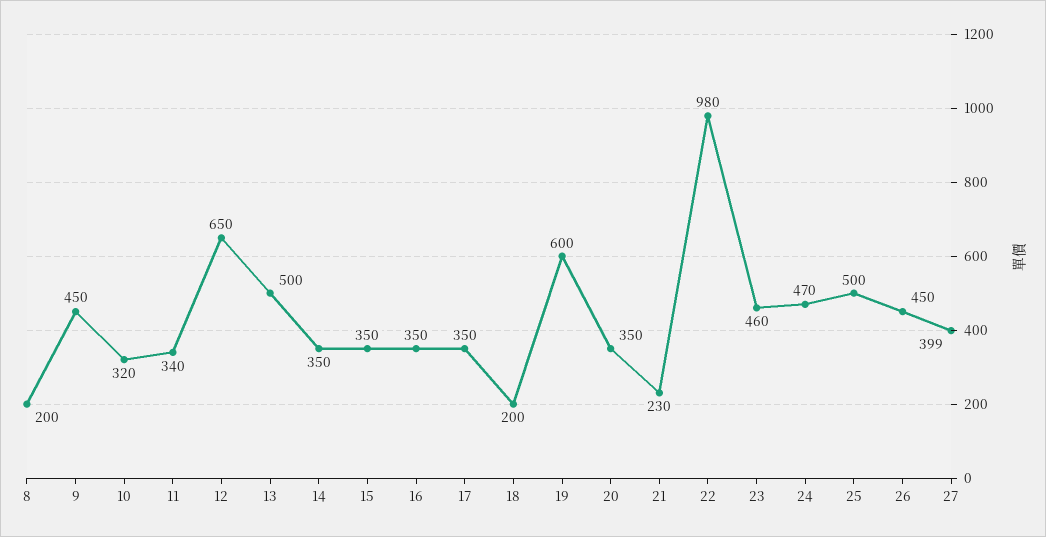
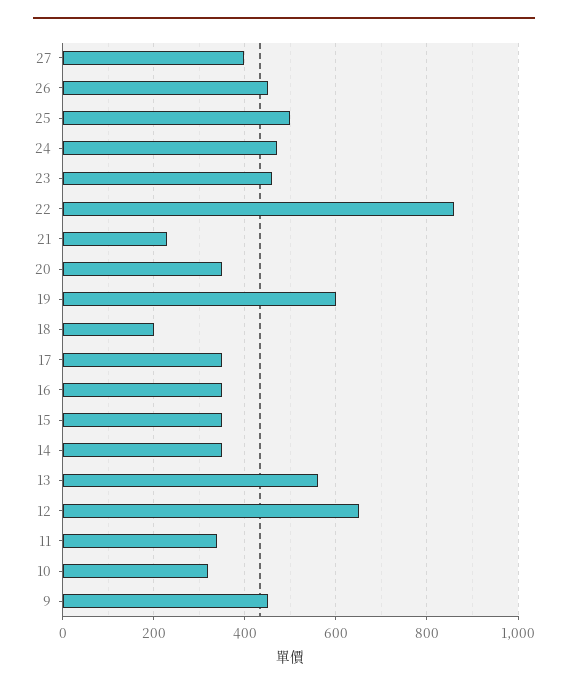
8: 200 -> none
13: 500 -> 560
22: 980 -> 860

